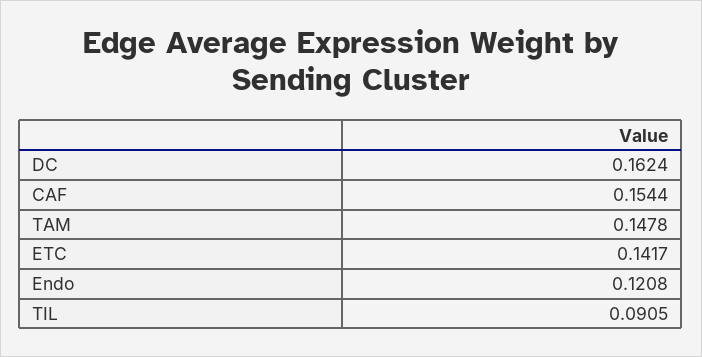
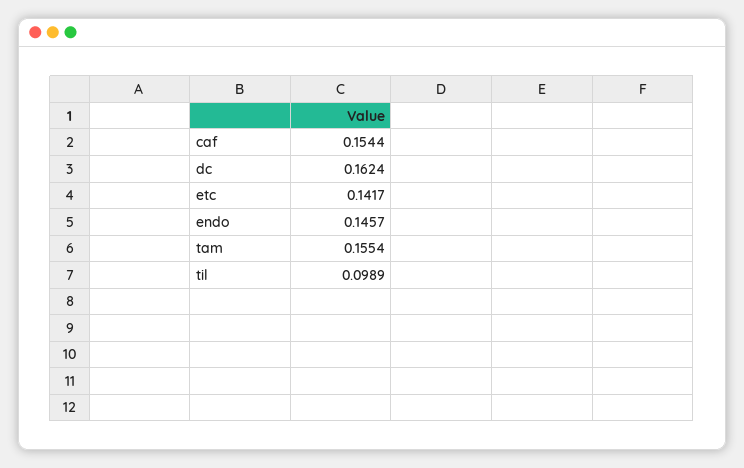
TAM: 0.1478 -> 0.1554
Endo: 0.1208 -> 0.1457
TIL: 0.0905 -> 0.0989

